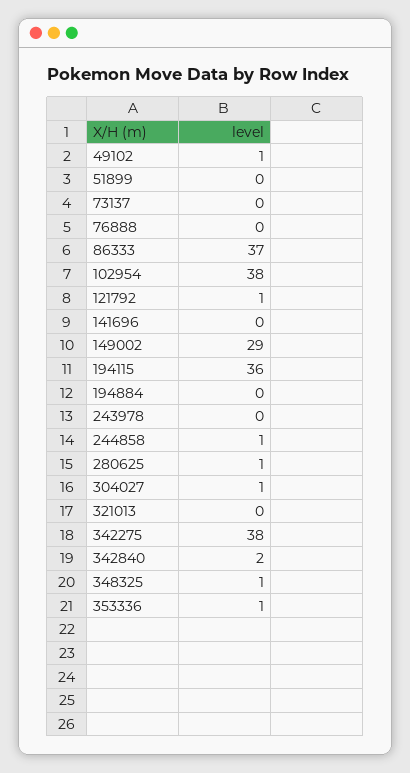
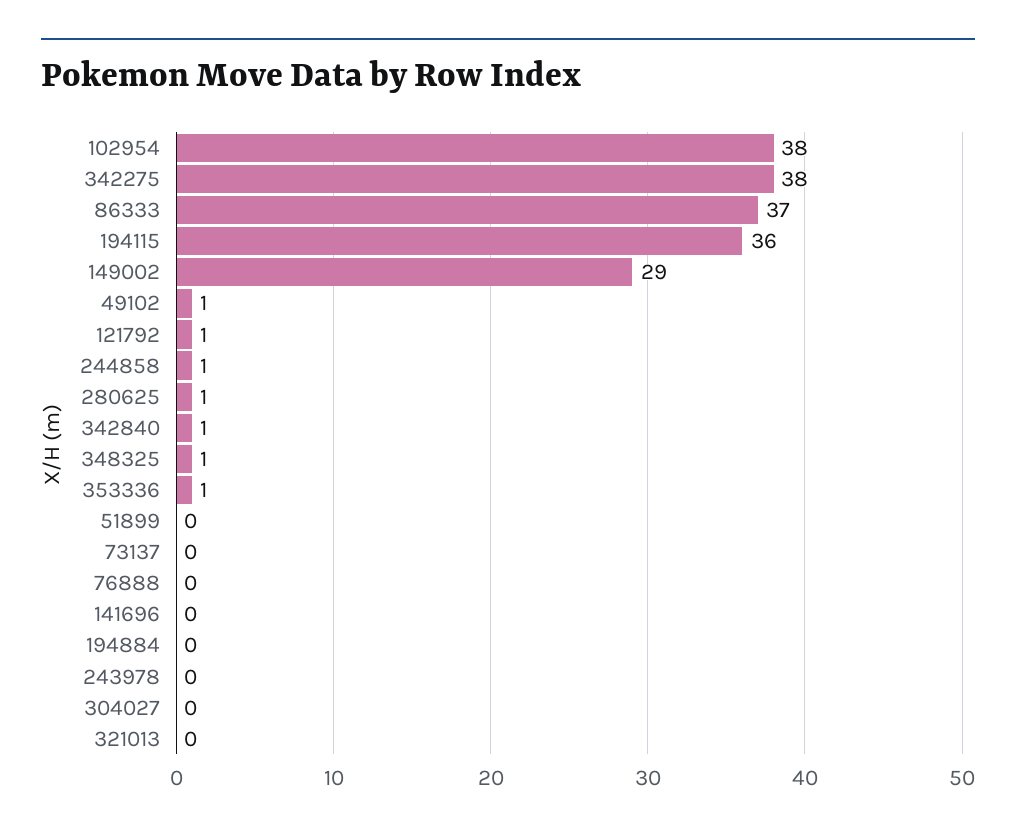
304027: 1 -> 0
342840: 2 -> 1

